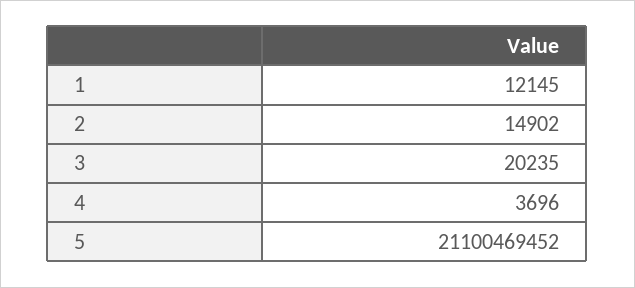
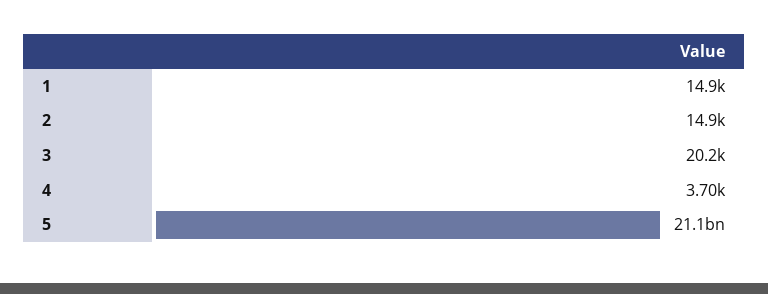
1: 12145 -> 14900

